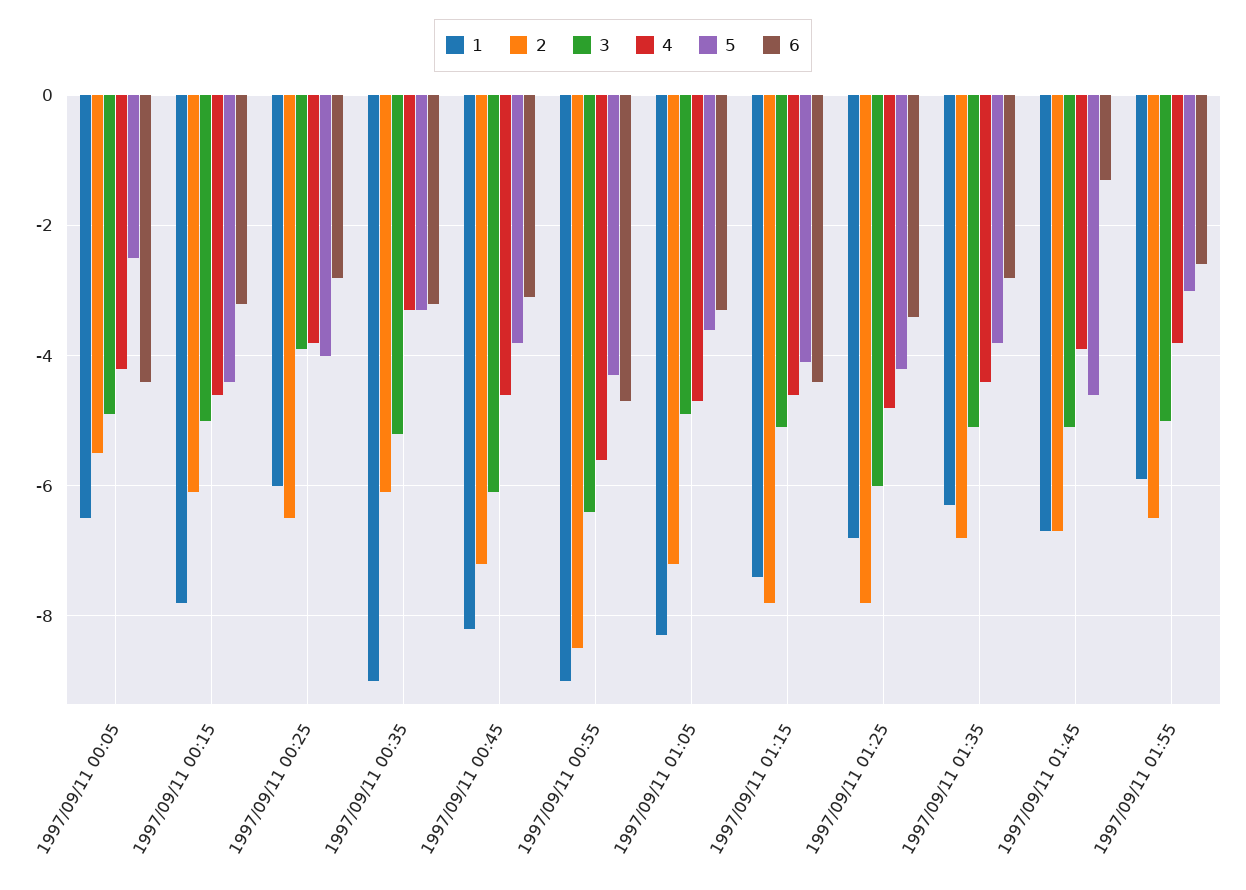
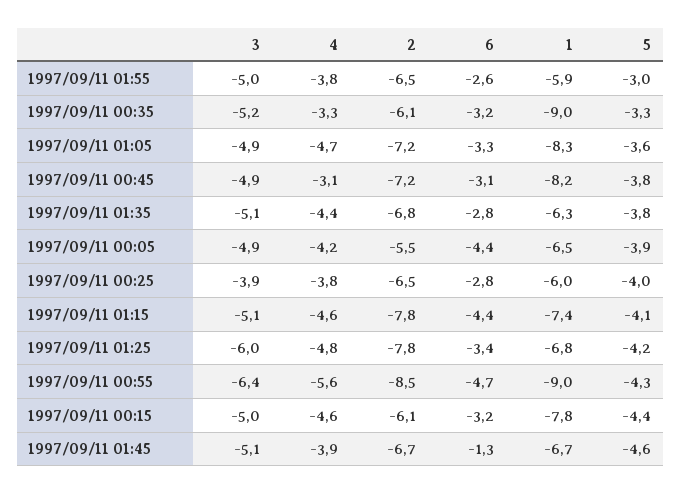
5, 1997/09/11 00:05: -2.5 -> -3.9
3, 1997/09/11 00:45: -6 -> -4.9
4, 1997/09/11 00:45: -4.5 -> -3.1

